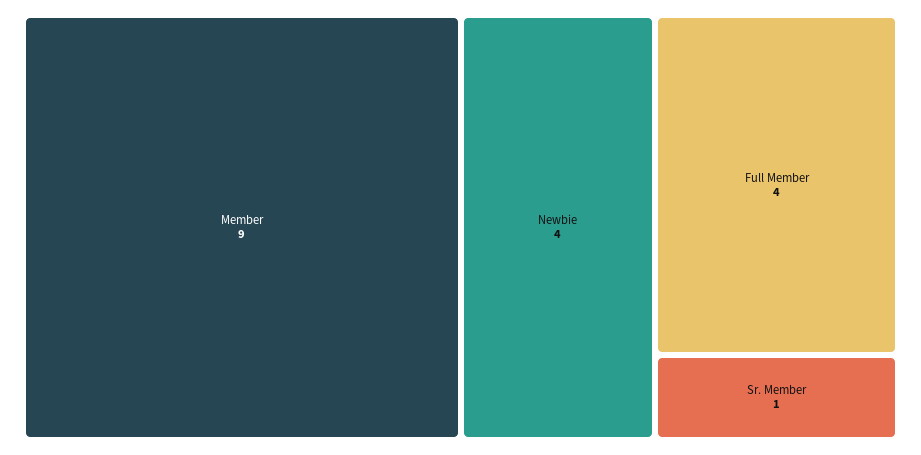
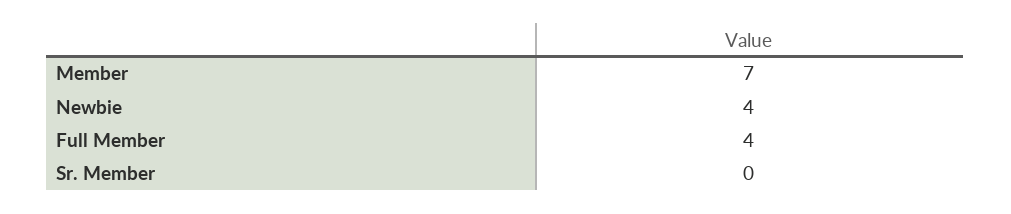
Member: 9 -> 7
Sr. Member: 1 -> 0

